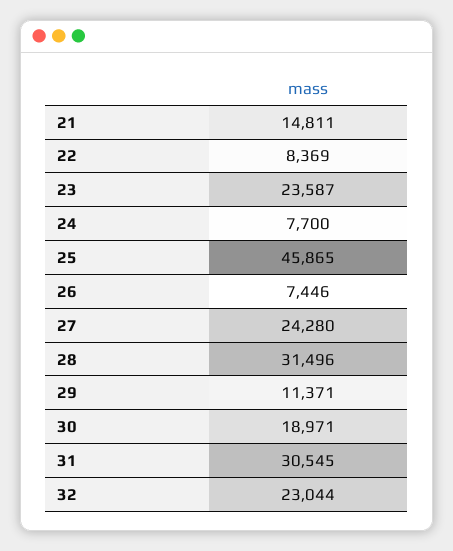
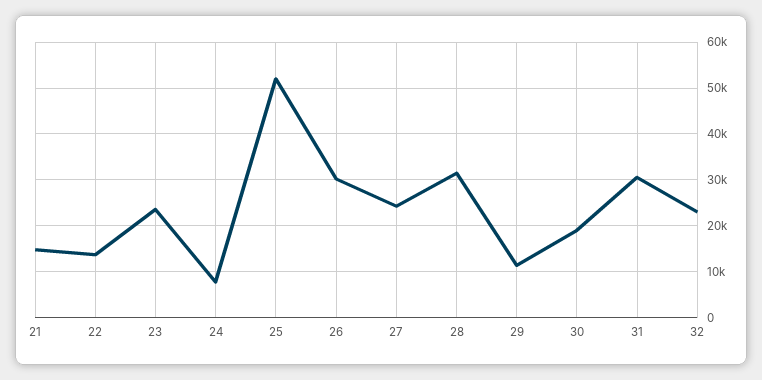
22: 8369 -> 14000
25: 45865 -> 52000
26: 7446 -> 30000

